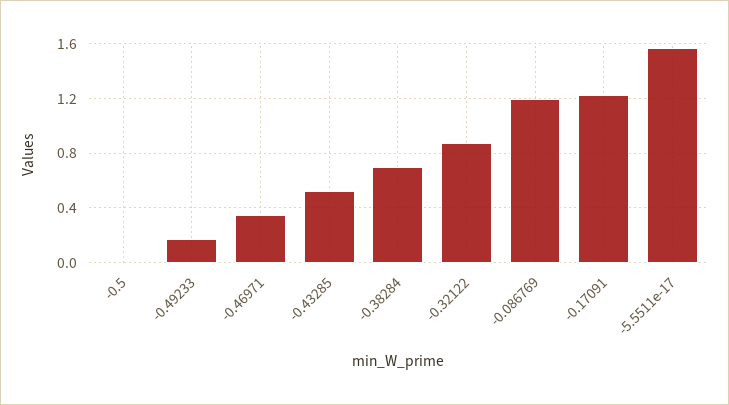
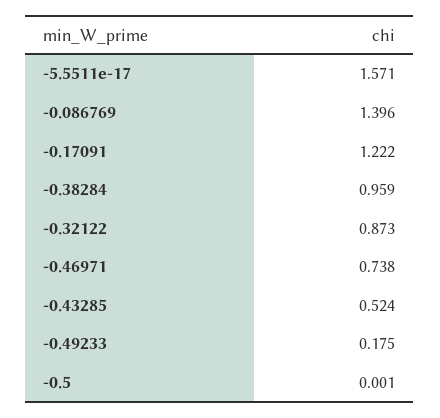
-0.46971: 0.35 -> 0.738
-0.38284: 0.7 -> 0.959
-0.086769: 1.2 -> 1.396

